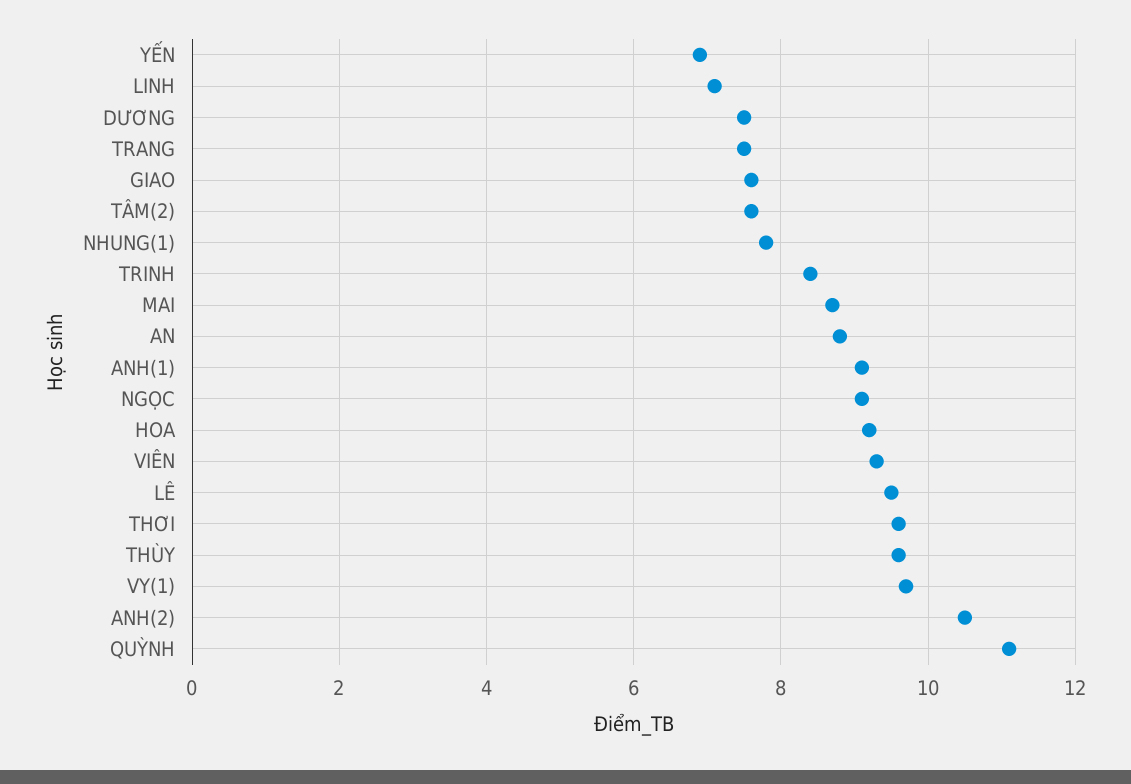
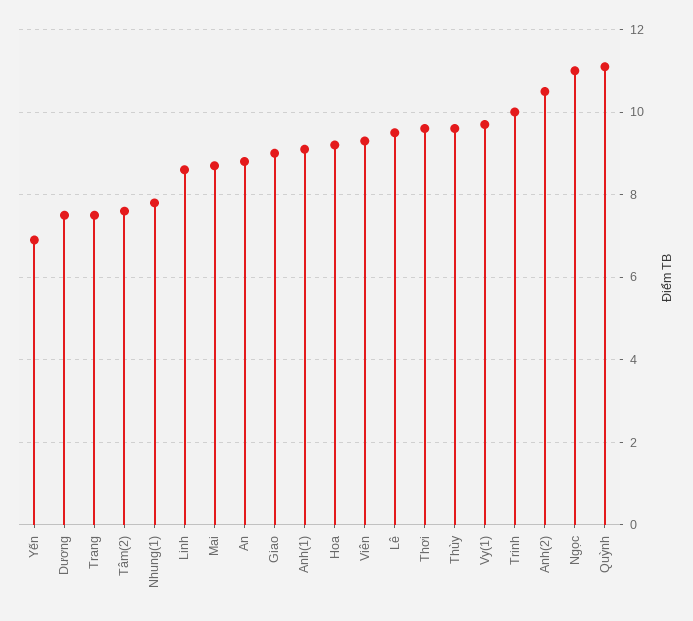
LINH: 7 -> 8.5
GIAO: 7.5 -> 9
TRINH: 8.5 -> 10
NGỌC: 9 -> 11

